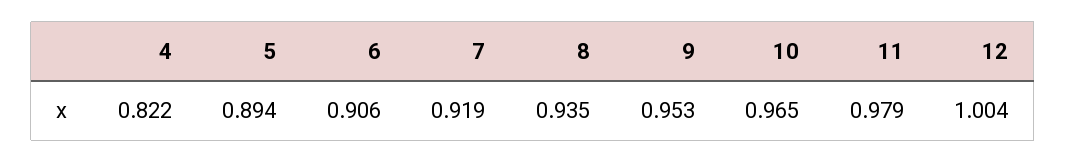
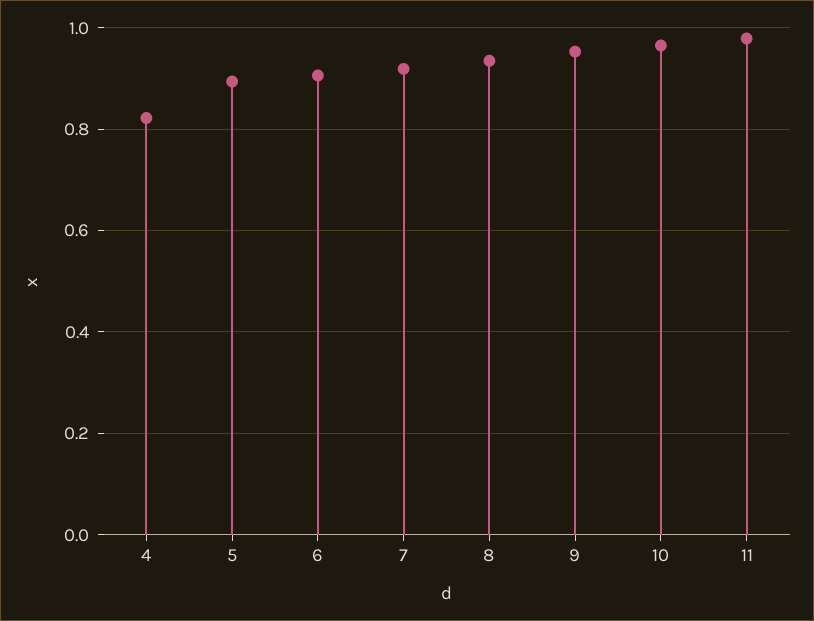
12: 1.004 -> none

